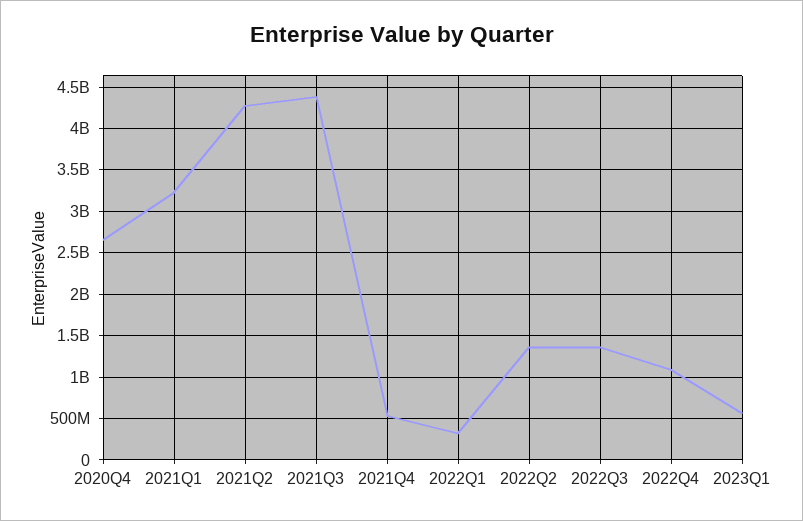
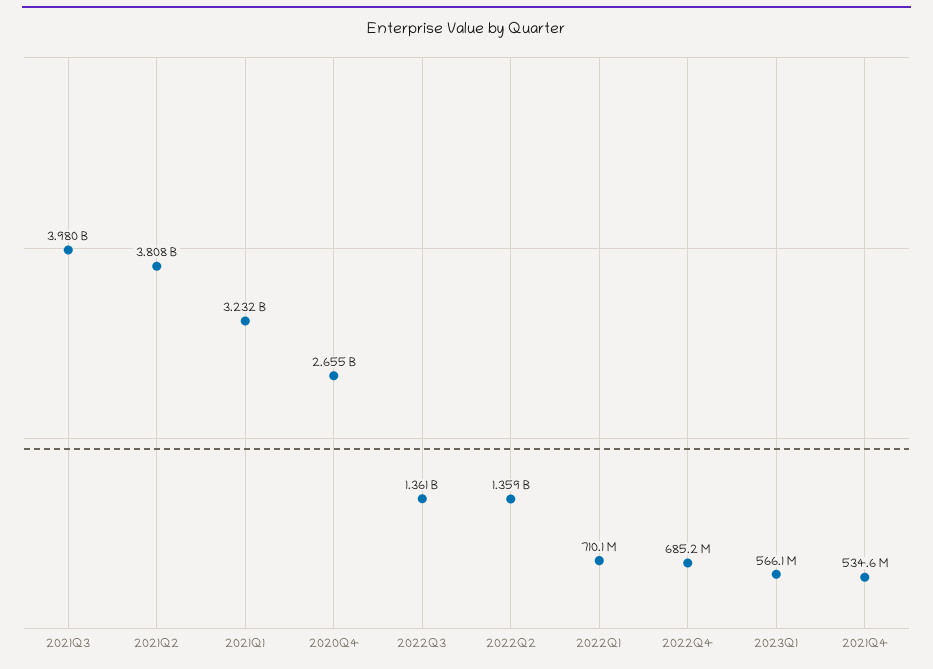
2021Q2: 4300000000 -> 3808000000
2021Q3: 4400000000 -> 3980000000
2022Q1: 300000000 -> 710100000
2022Q4: 1100000000 -> 685200000

